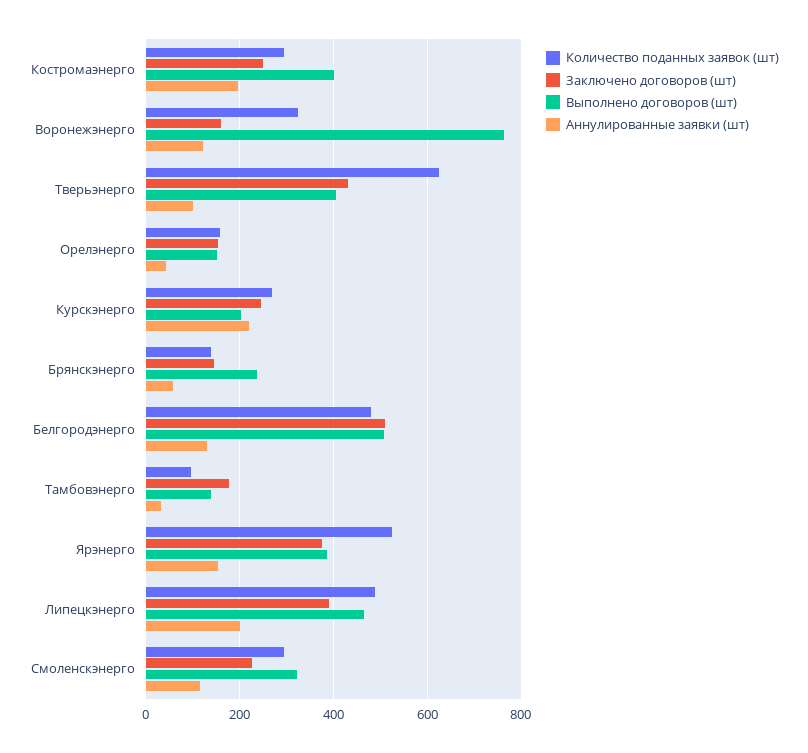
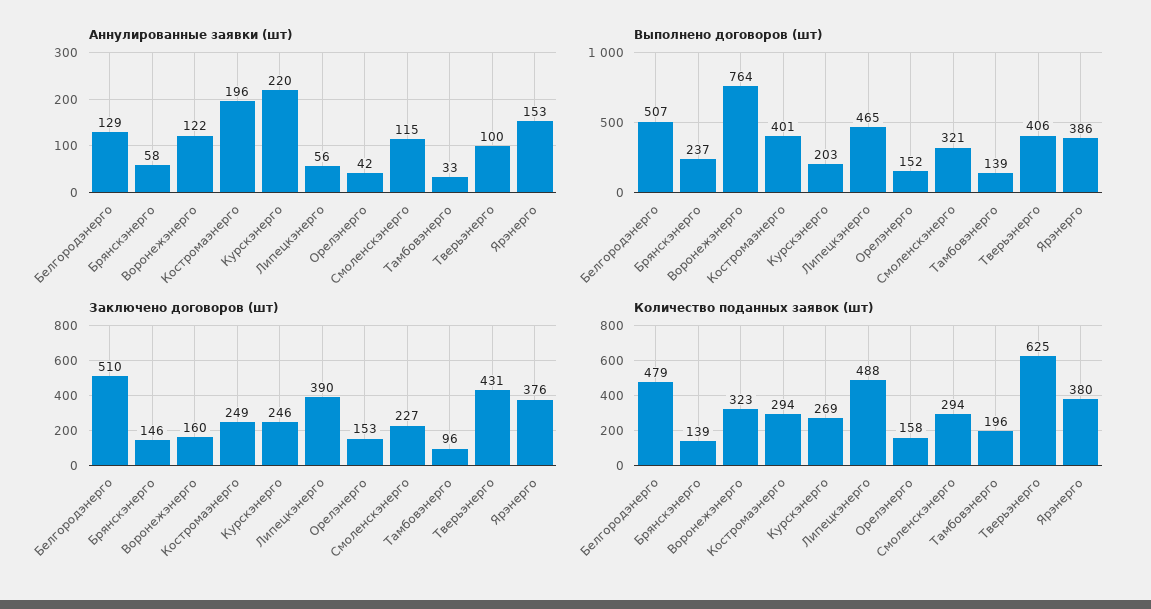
Количество поданных заявок (шт), Тамбовэнерго: 100 -> 196
Заключено договоров (шт), Тамбовэнерго: 180 -> 96
Количество поданных заявок (шт), Ярэнерго: 520 -> 380
Аннулированные заявки (шт), Липецкэнерго: 200 -> 56

